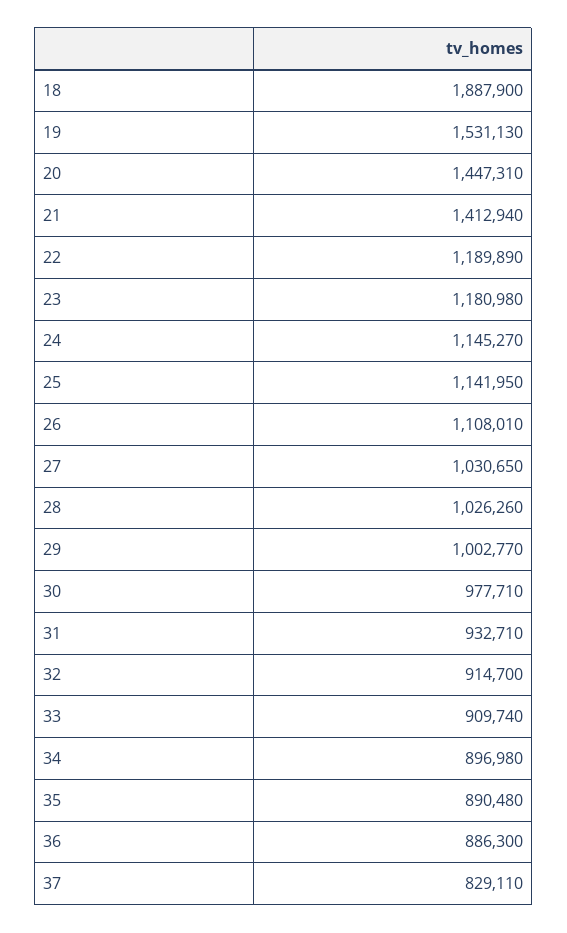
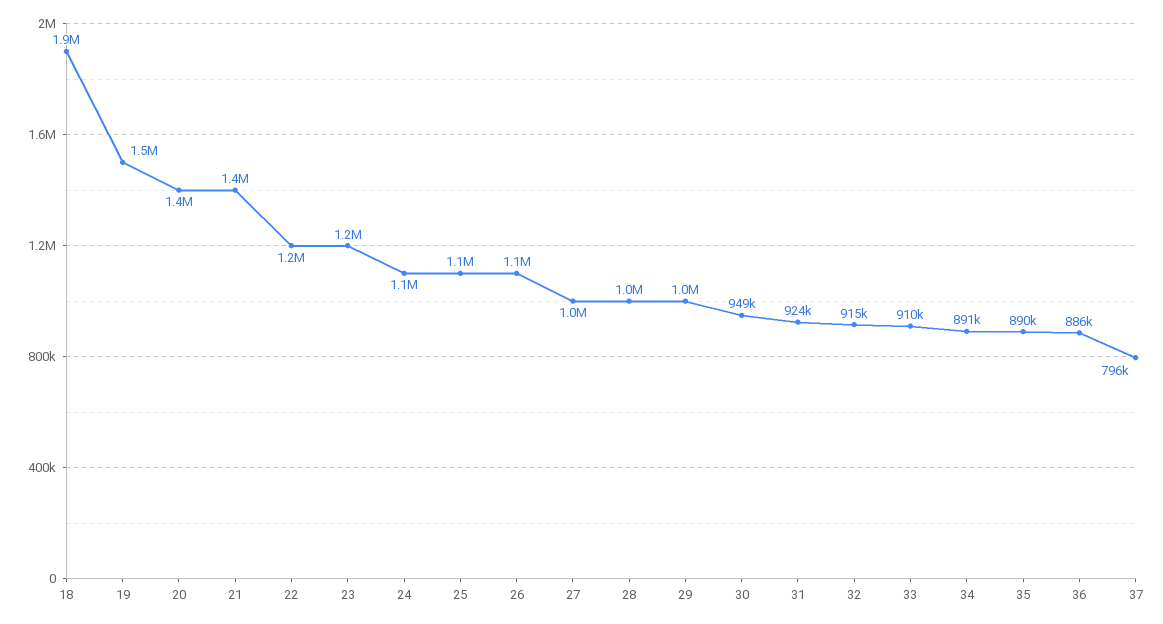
30: 977710 -> 949000
31: 932710 -> 924000
34: 896980 -> 891000
37: 829110 -> 796000

